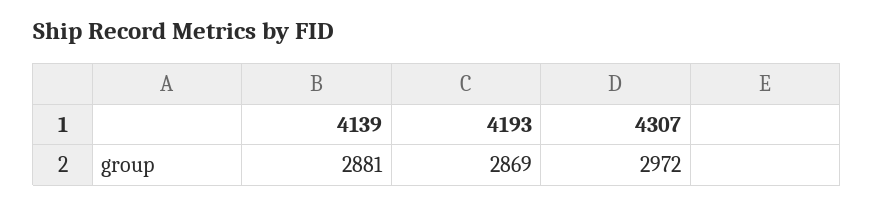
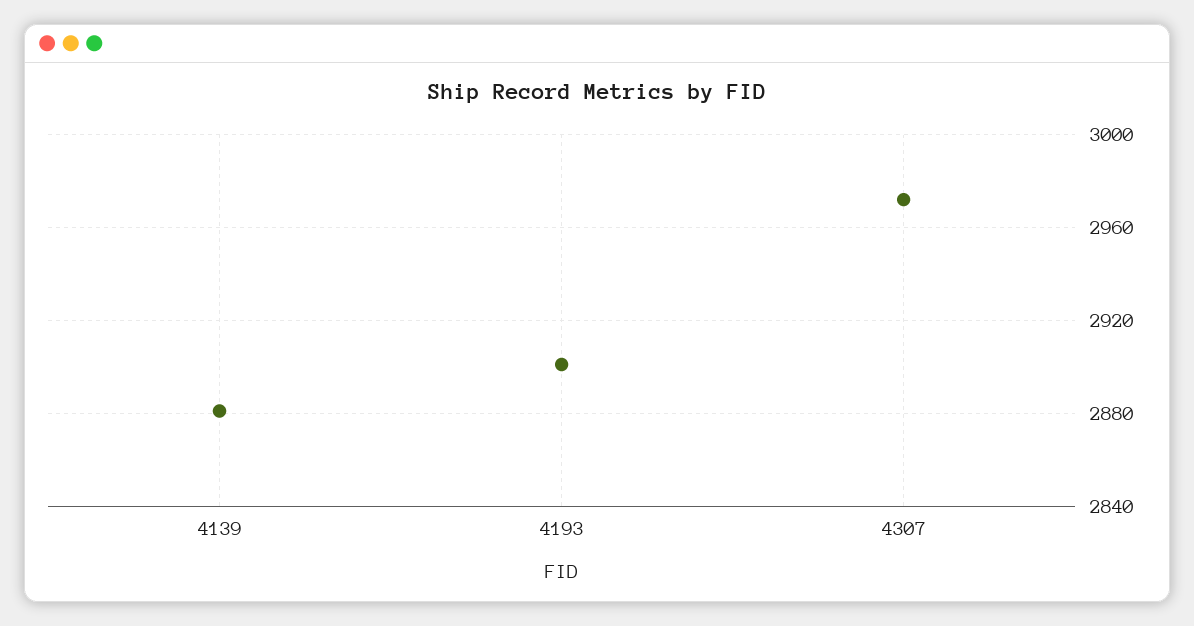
4193: 2869 -> 2900

